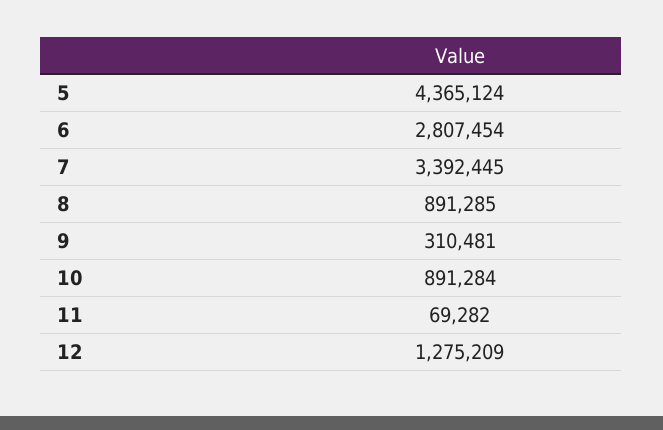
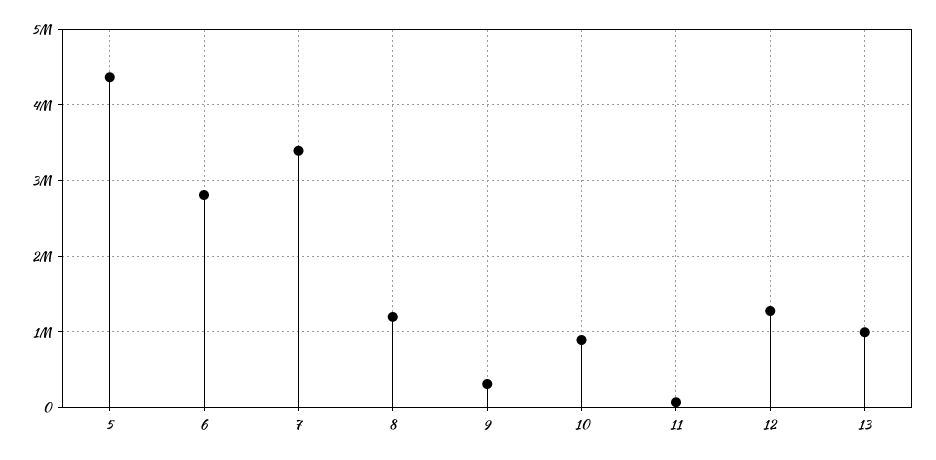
8: 891285 -> 1200000
13: none -> 1000000

